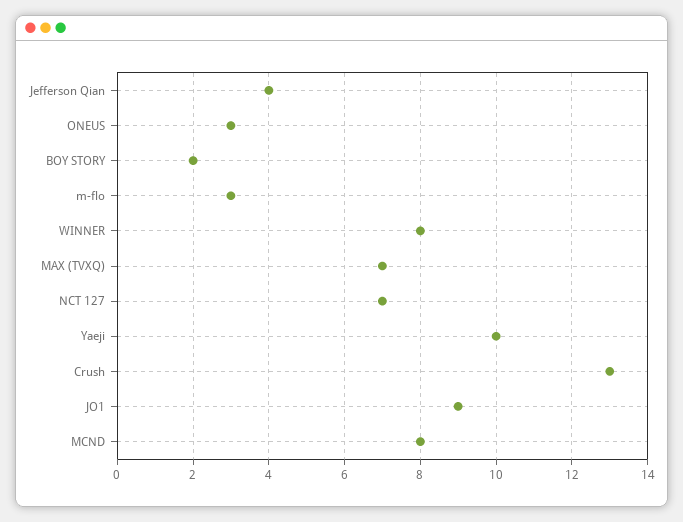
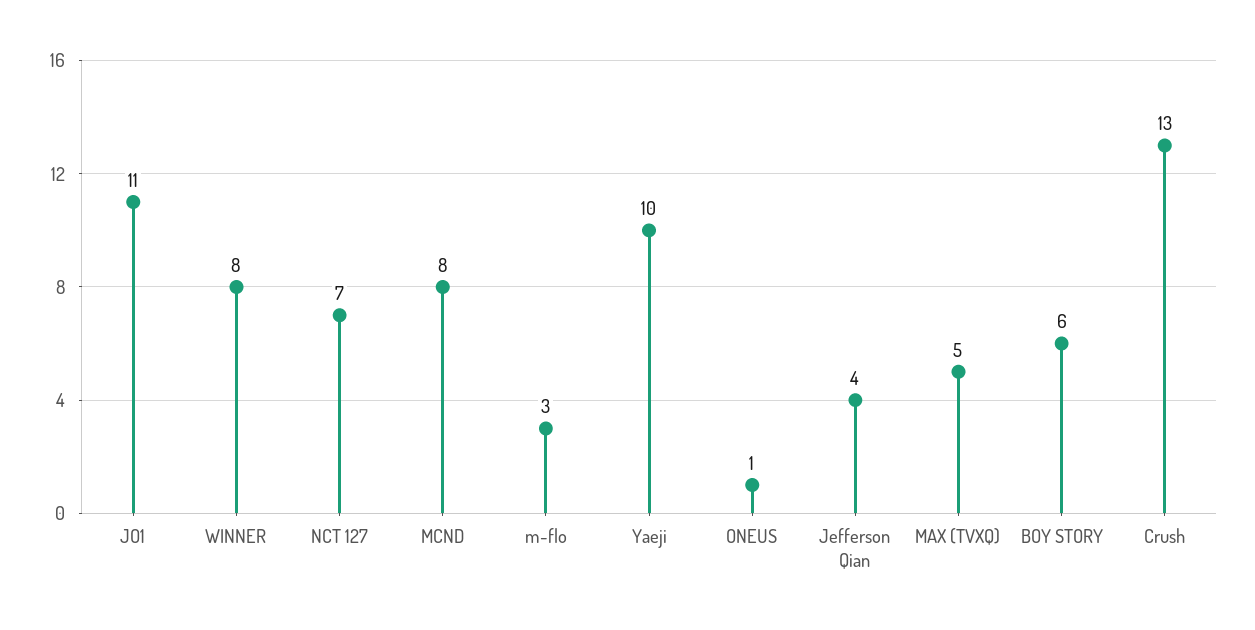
ONEUS: 3 -> 1
BOY STORY: 2 -> 6
MAX (TVXQ): 7 -> 5
JO1: 9 -> 11

